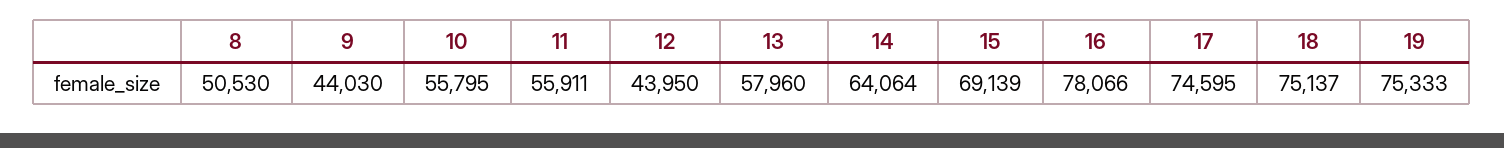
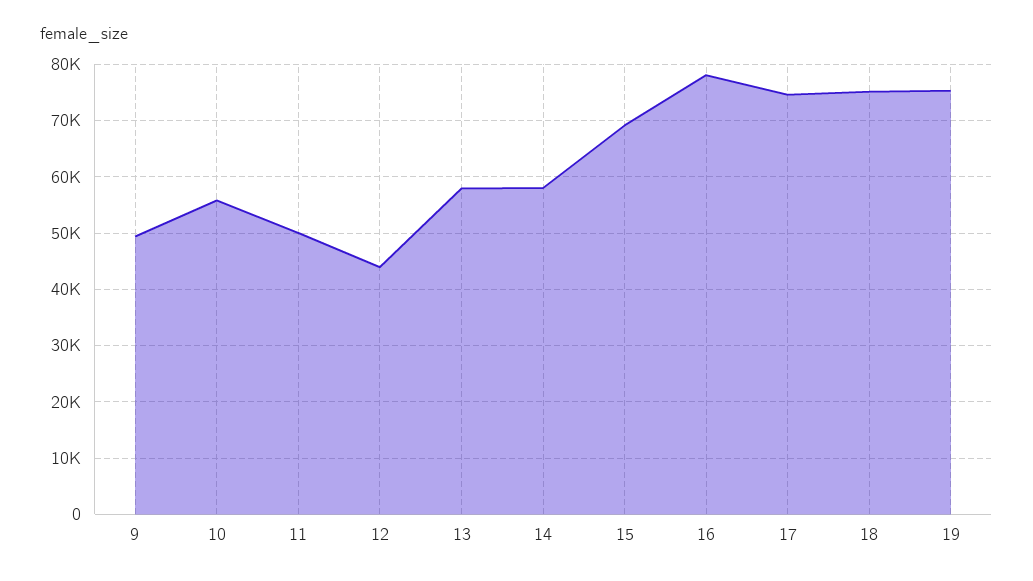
8: 50530 -> none
9: 44030 -> 50000
11: 55911 -> 50000
14: 64064 -> 58000

